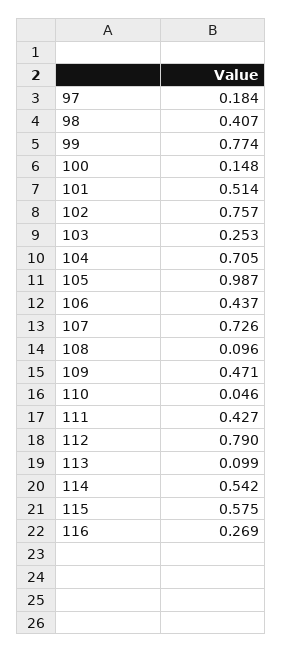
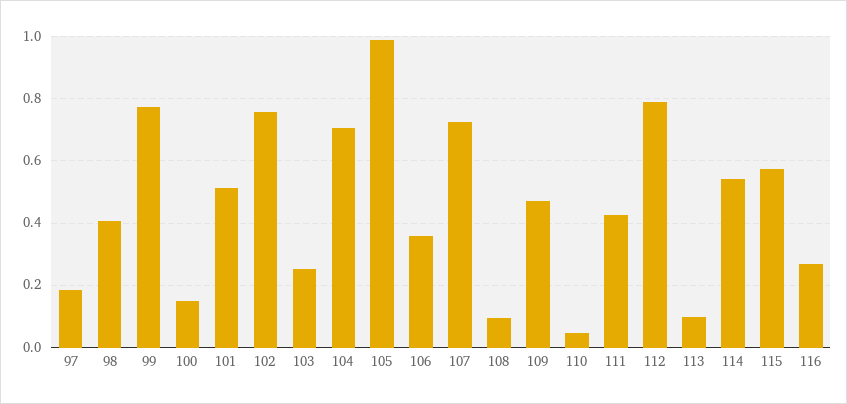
106: 0.437 -> 0.36

